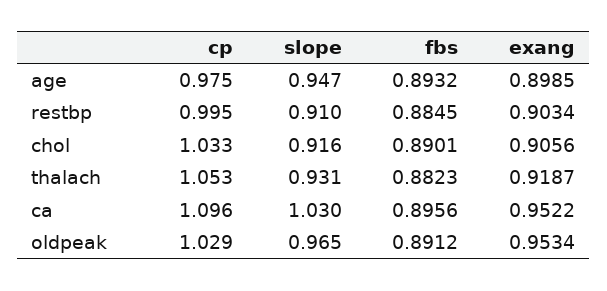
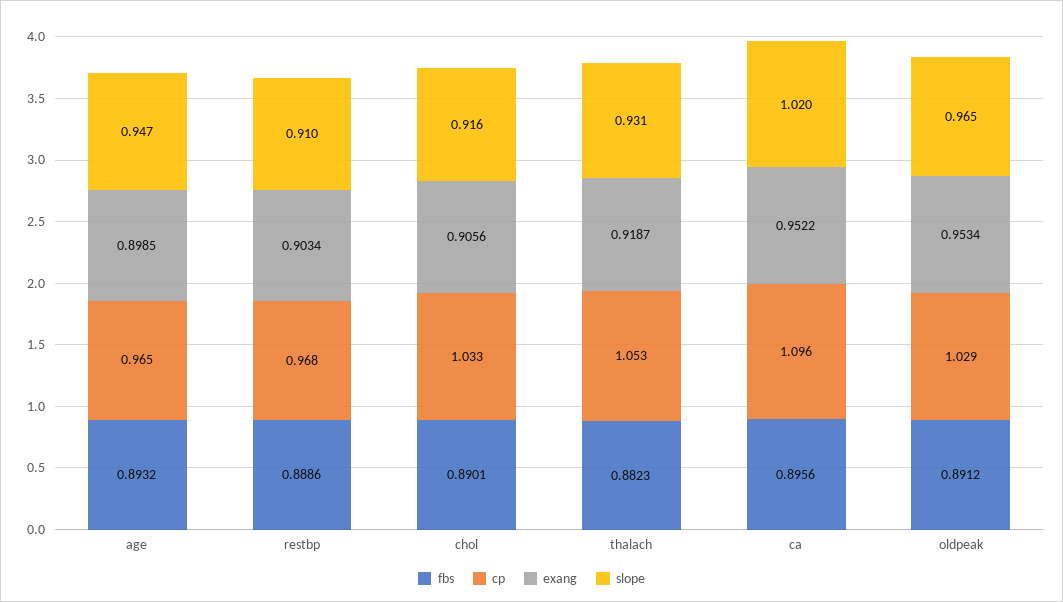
cp, age: 0.975 -> 0.965
cp, restbp: 0.995 -> 0.968
fbs, restbp: 0.8845 -> 0.8886
slope, ca: 1.03 -> 1.02

